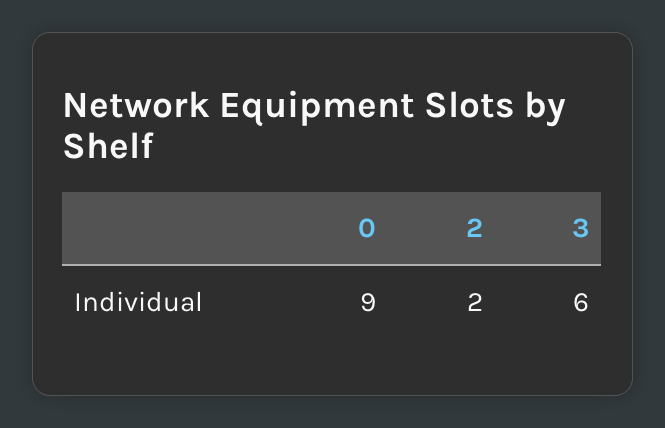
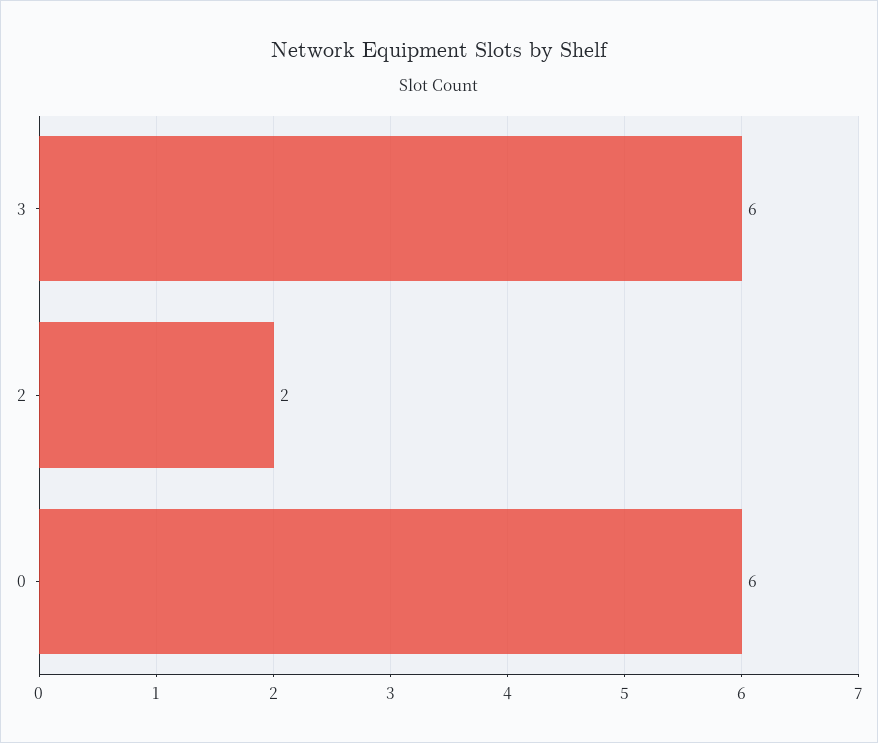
0: 9 -> 6

